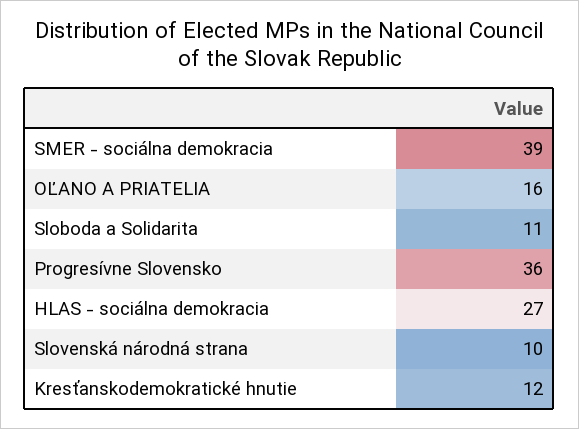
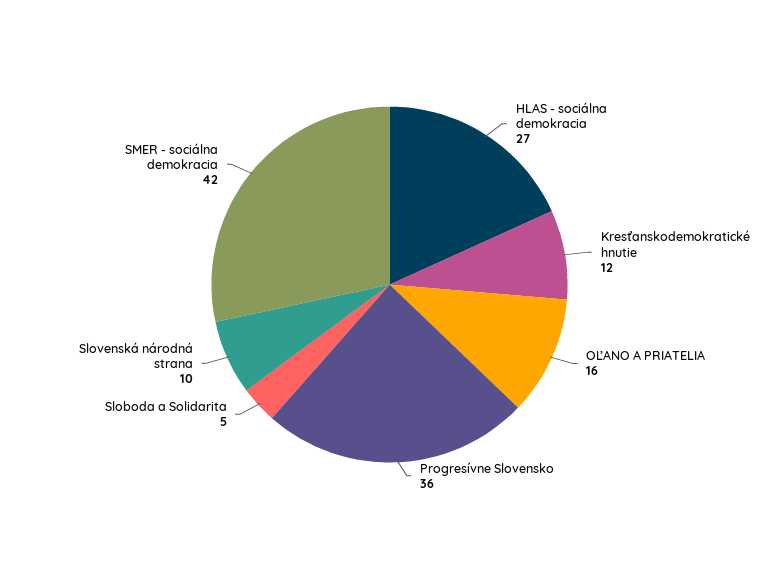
SMER - sociálna demokracia: 39 -> 42
Sloboda a Solidarita: 11 -> 5

